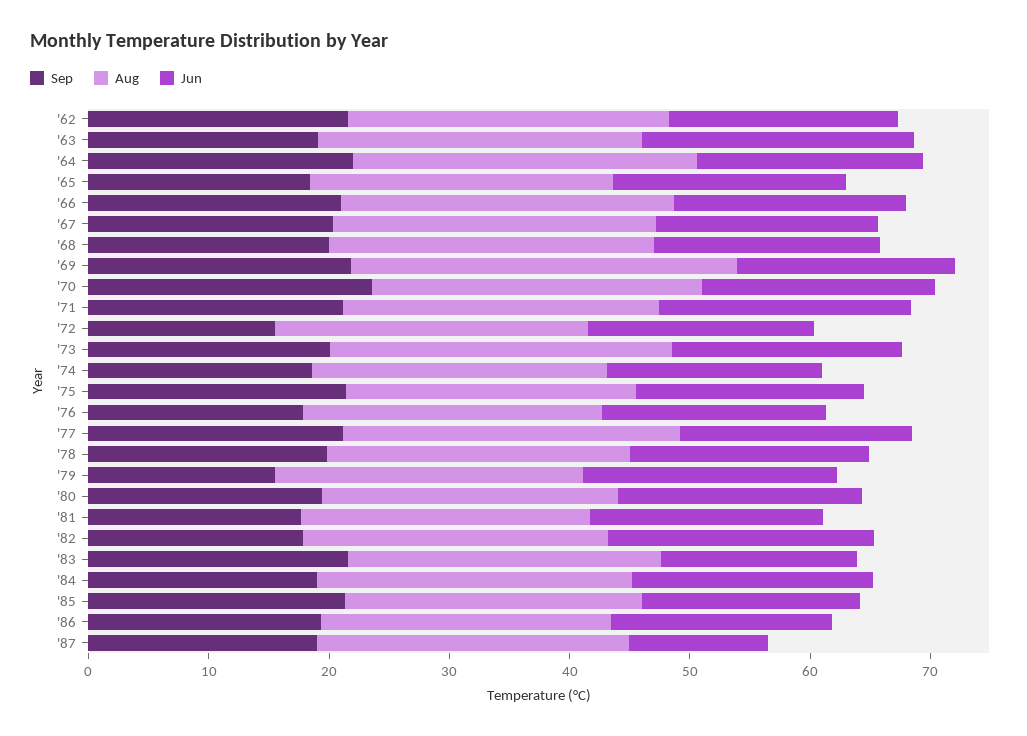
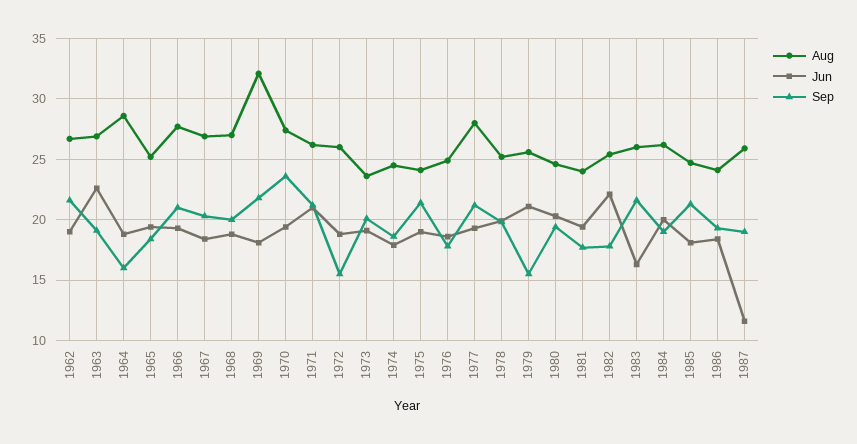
Sep, '64: 22 -> 16
Aug, '73: 28 -> 23.5

